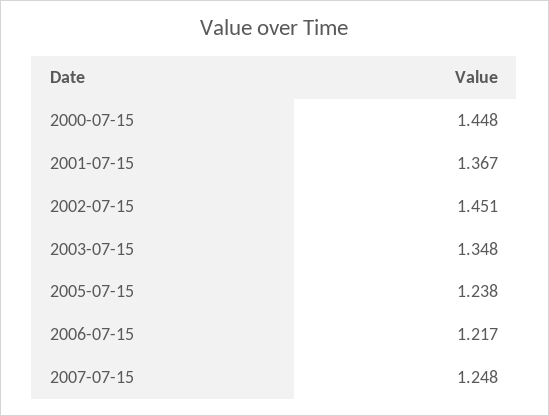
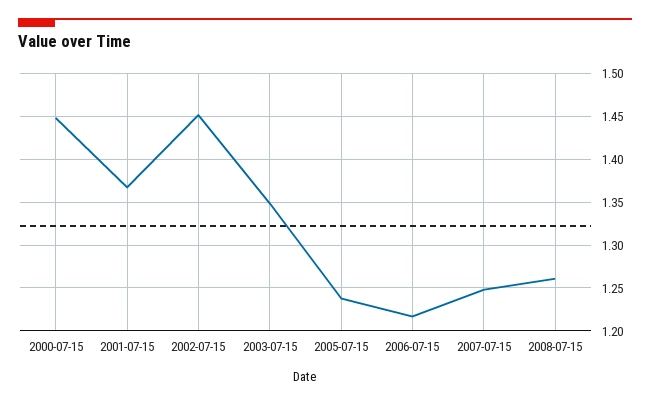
2008-07-15: none -> 1.26

